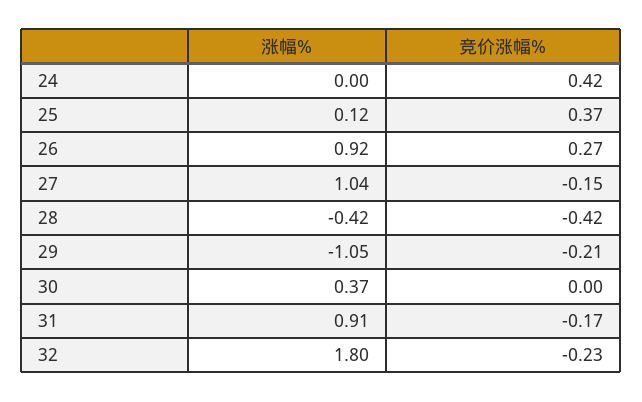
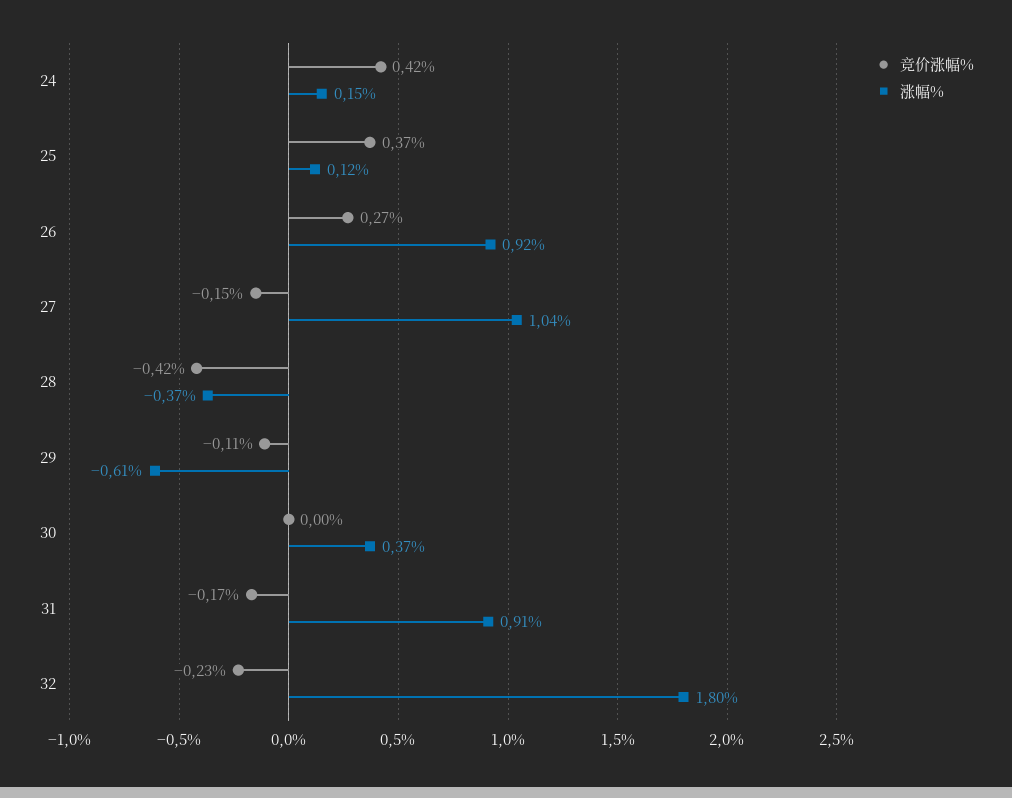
涨幅%, 24: 0 -> 0.15
涨幅%, 28: -0.42 -> -0.37
涨幅%, 29: -1.05 -> -0.61
竞价涨幅%, 29: -0.21 -> -0.11

